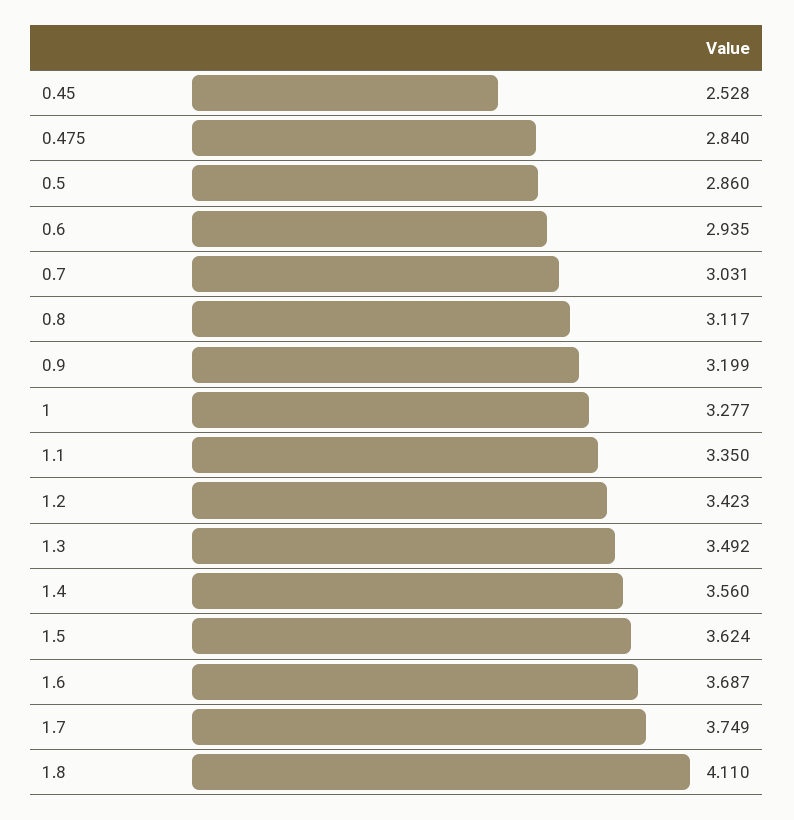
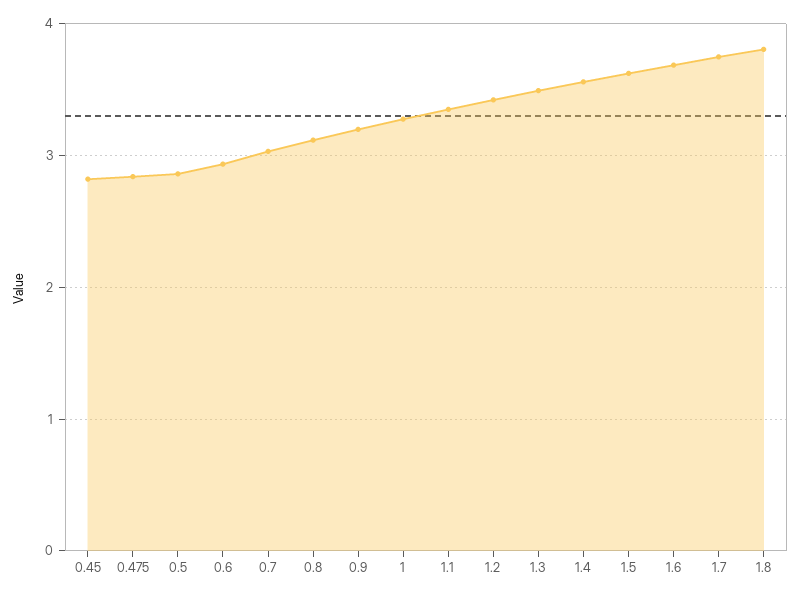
0.45: 2.528 -> 2.8
1.8: 4.11 -> 3.8

